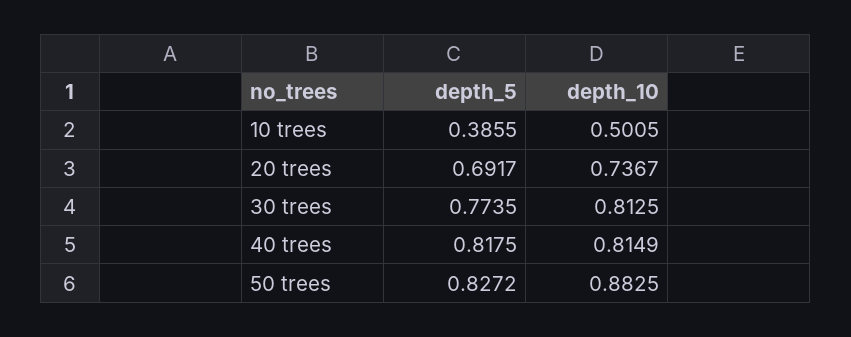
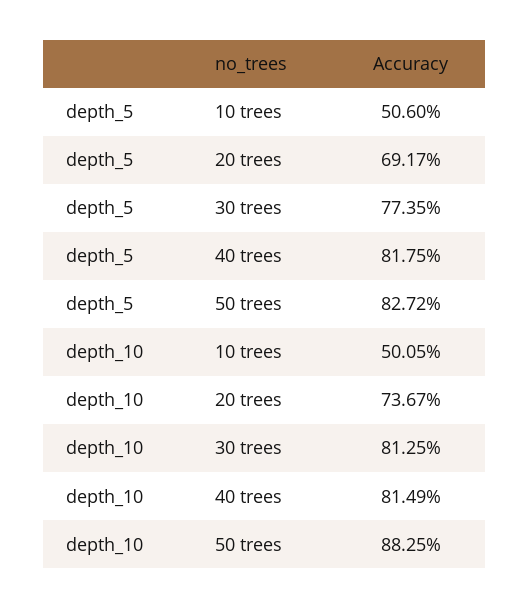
depth_5, 10 trees: 0.3855 -> 0.506

